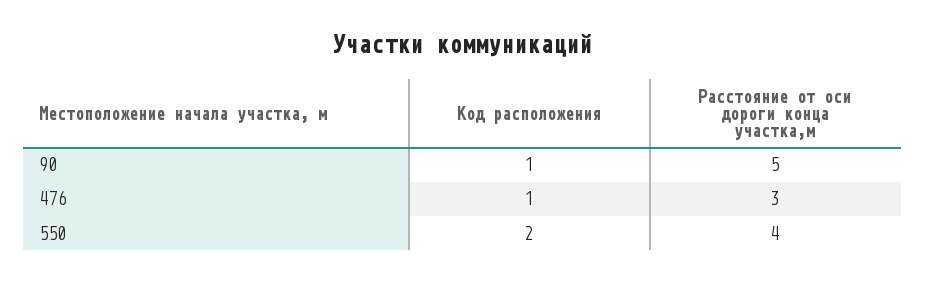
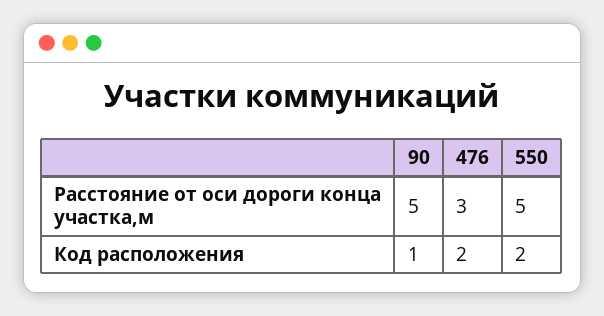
Код расположения, 476: 1 -> 2
Расстояние от оси дороги конца участка,м, 550: 4 -> 5

